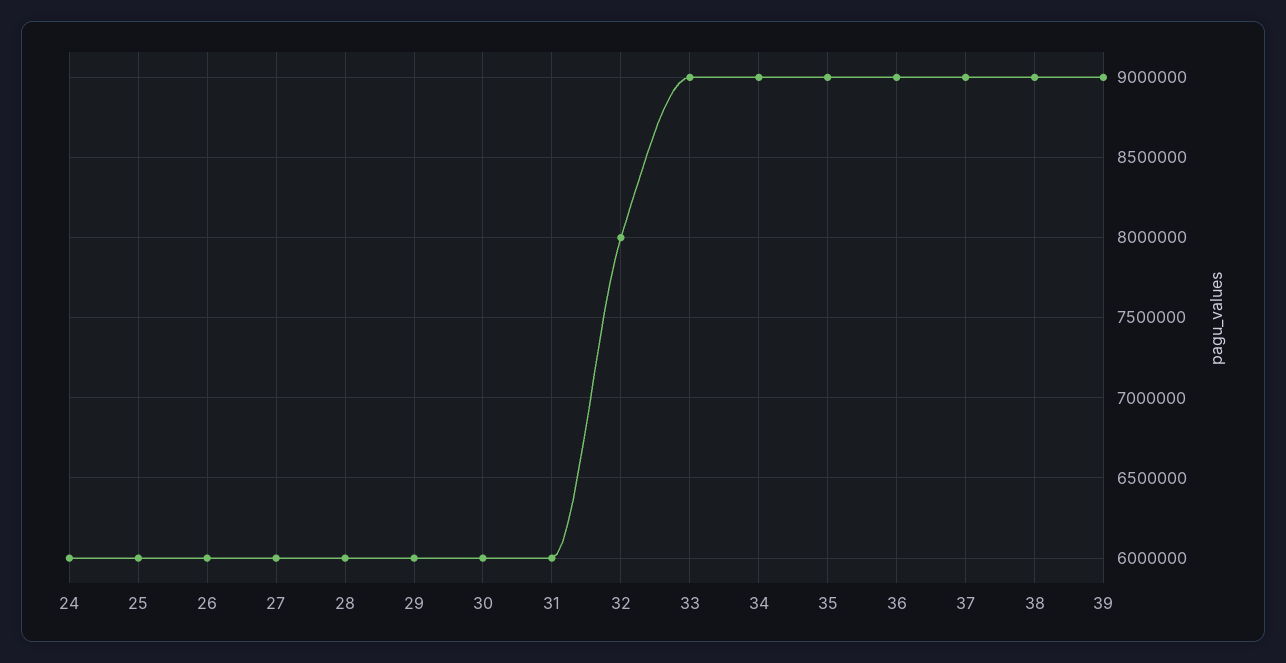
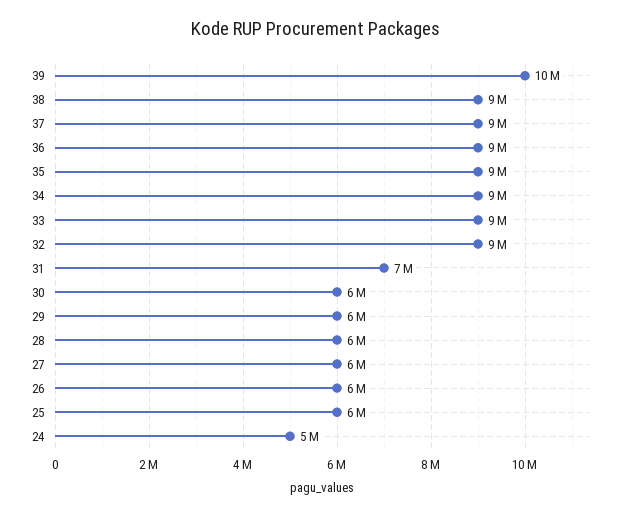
24: 6000000 -> 5000000
31: 6000000 -> 7000000
32: 8000000 -> 9000000
39: 9000000 -> 10000000

